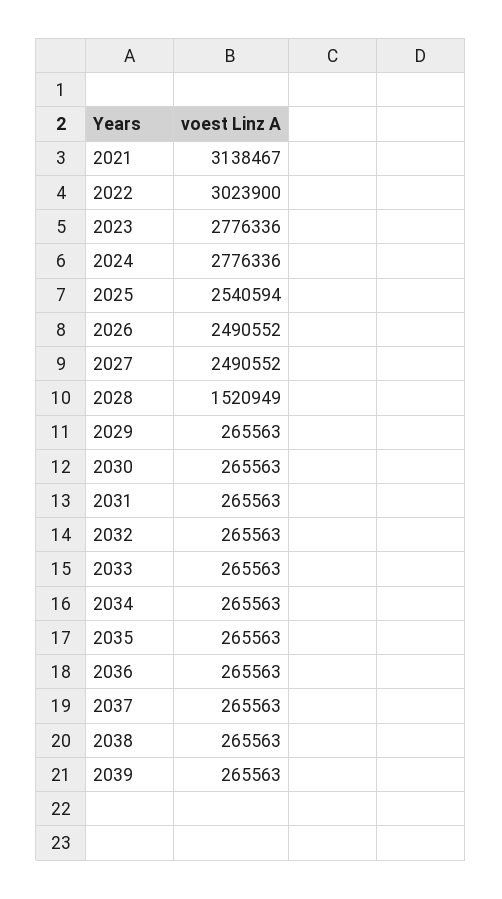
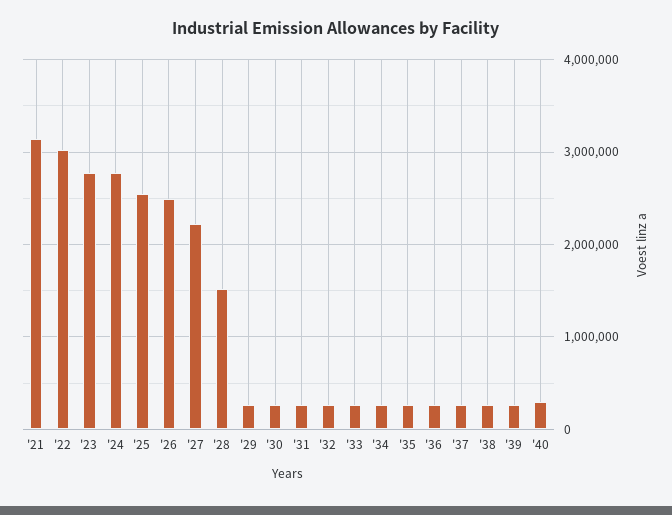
2027: 2490552 -> 2200000
'40: none -> 300000

